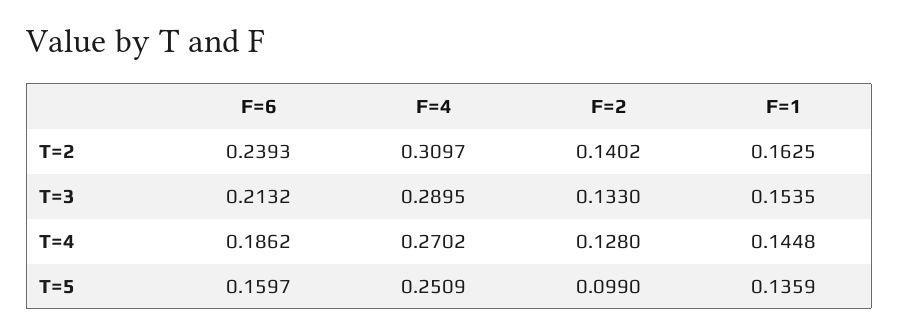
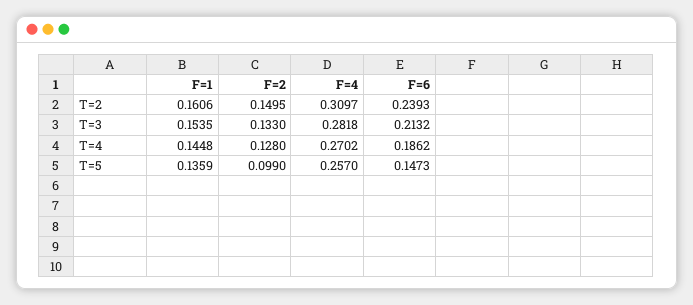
F=2, T=2: 0.1402 -> 0.1495
F=1, T=2: 0.1625 -> 0.1606
F=4, T=3: 0.2895 -> 0.2818
F=6, T=5: 0.1597 -> 0.1473
F=4, T=5: 0.2509 -> 0.257

